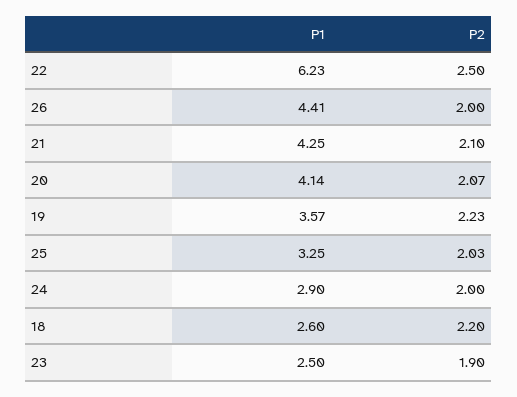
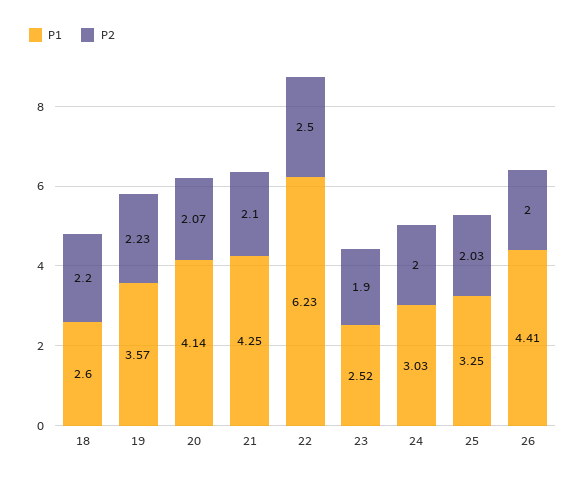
P1, 24: 2.9 -> 3.03
P1, 23: 2.5 -> 2.52

